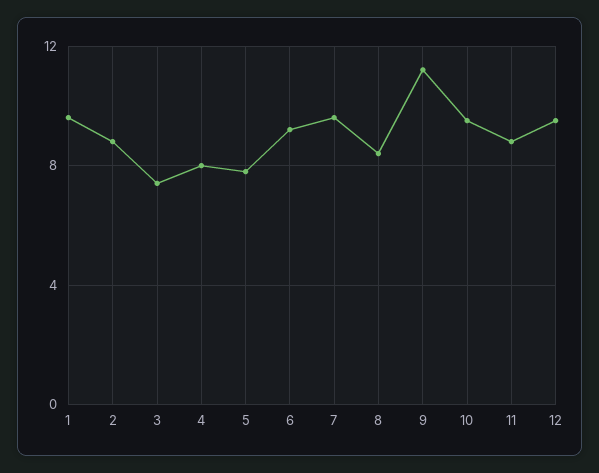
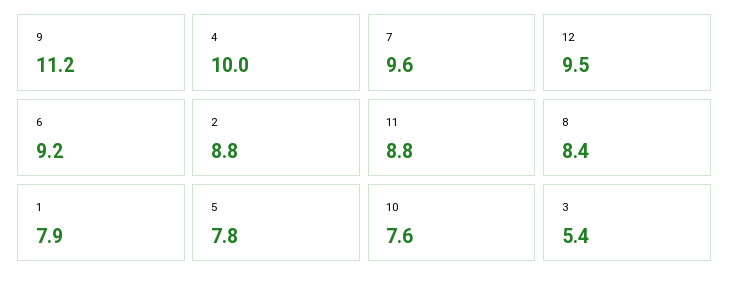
1: 9.5 -> 7.9
3: 7.5 -> 5.4
4: 8 -> 10
10: 9.5 -> 7.6

